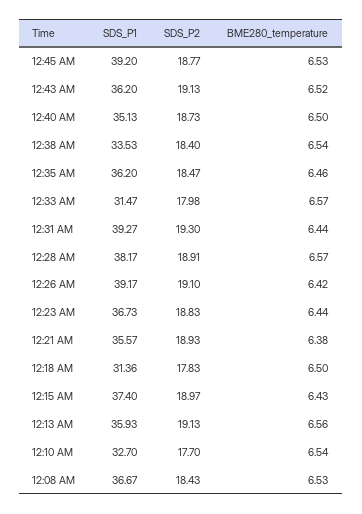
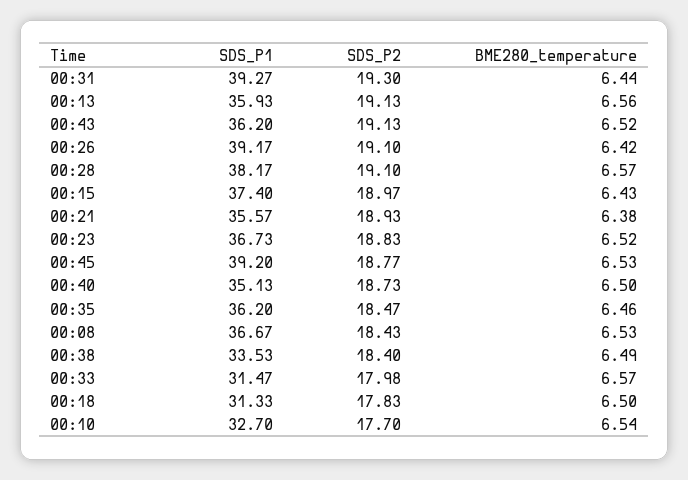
BME280_temperature, 12:38 AM: 6.54 -> 6.49
SDS_P2, 12:28 AM: 18.91 -> 19.1
BME280_temperature, 12:23 AM: 6.44 -> 6.52
SDS_P1, 12:18 AM: 31.36 -> 31.33

